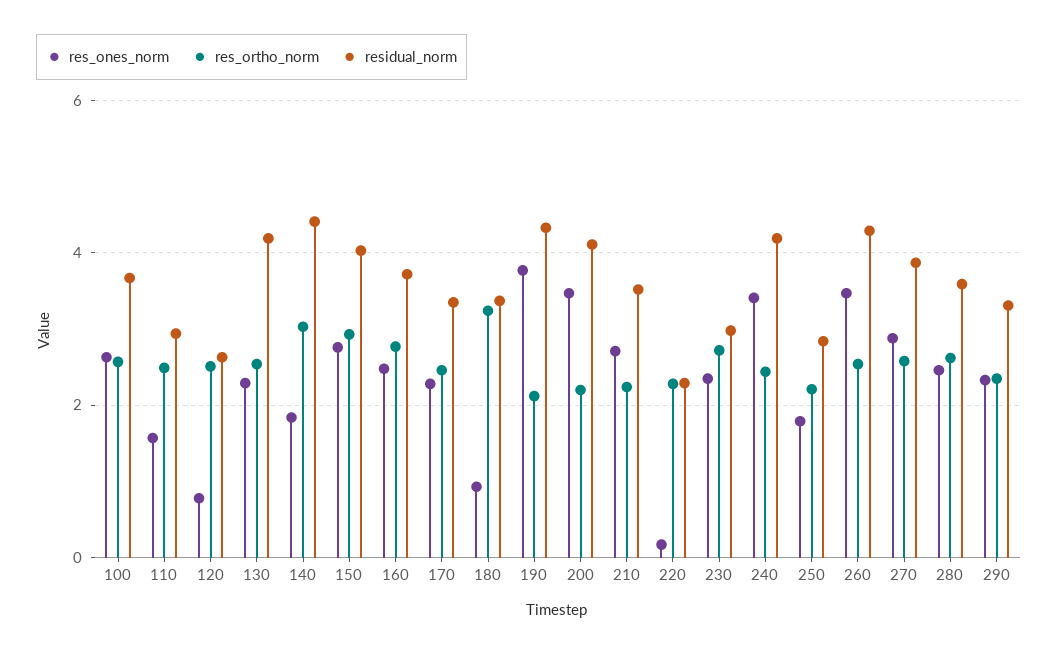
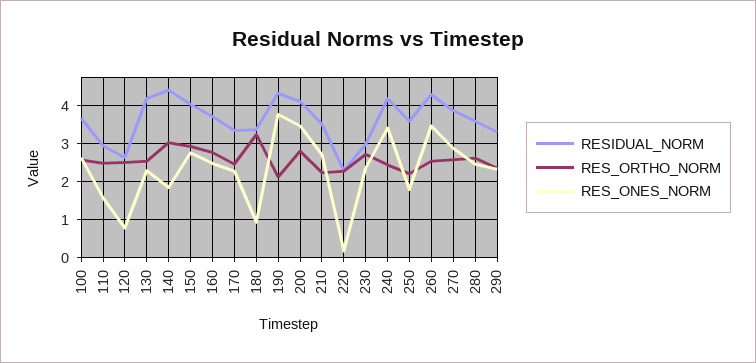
res_ortho_norm, 200: 2.2 -> 2.8
residual_norm, 250: 2.8 -> 3.6

